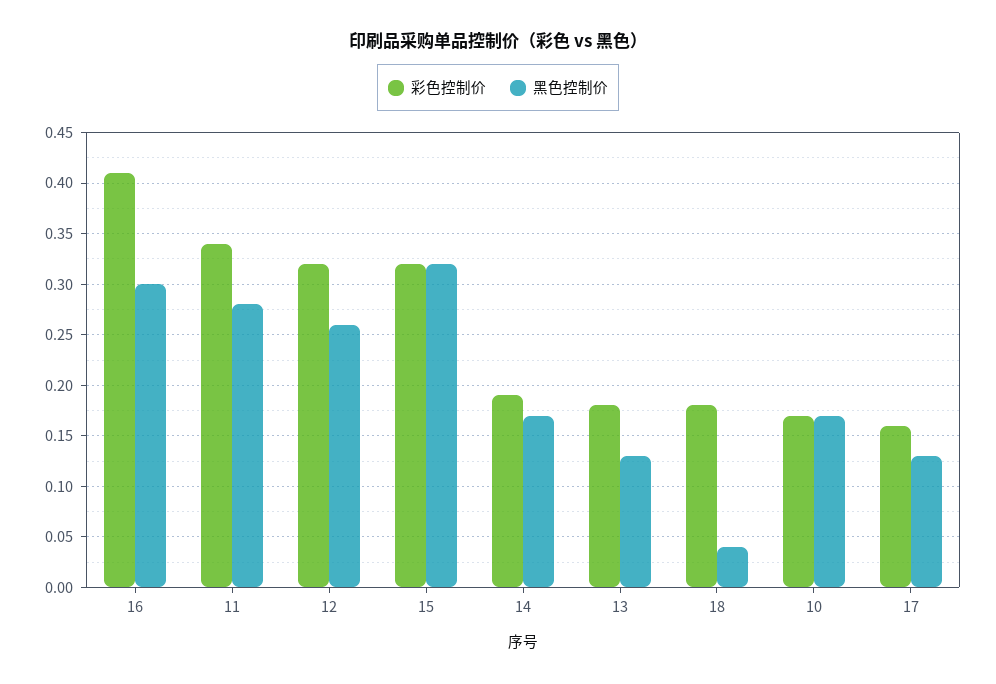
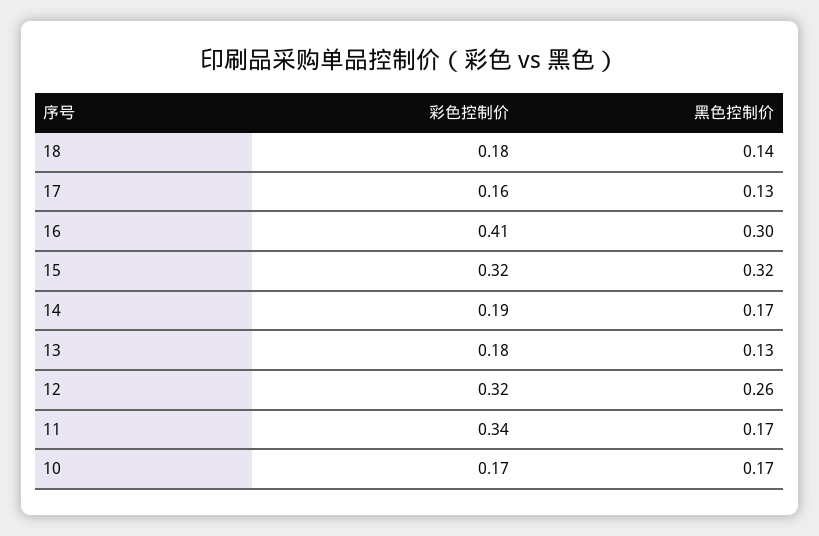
黑色控制价, 11: 0.28 -> 0.17
黑色控制价, 18: 0.04 -> 0.14

